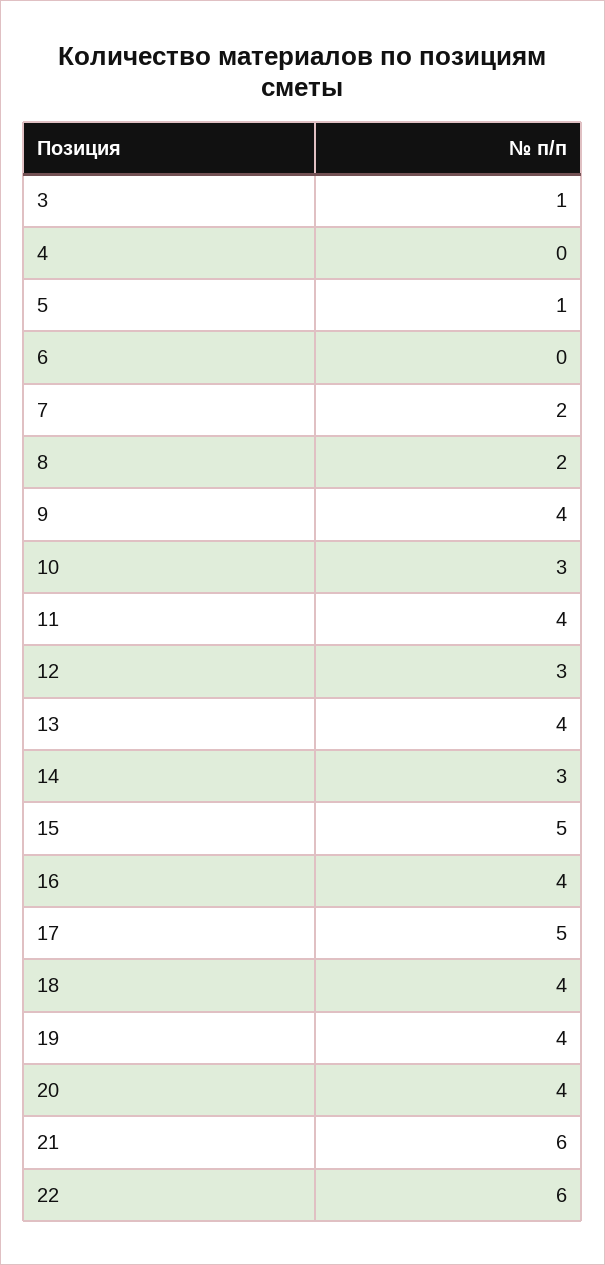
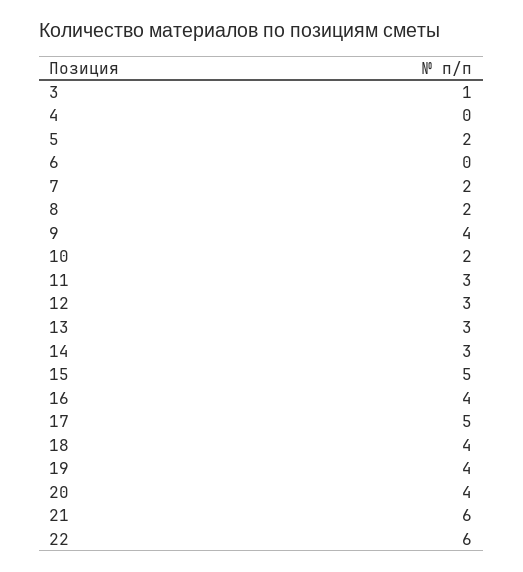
5: 1 -> 2
10: 3 -> 2
11: 4 -> 3
13: 4 -> 3

